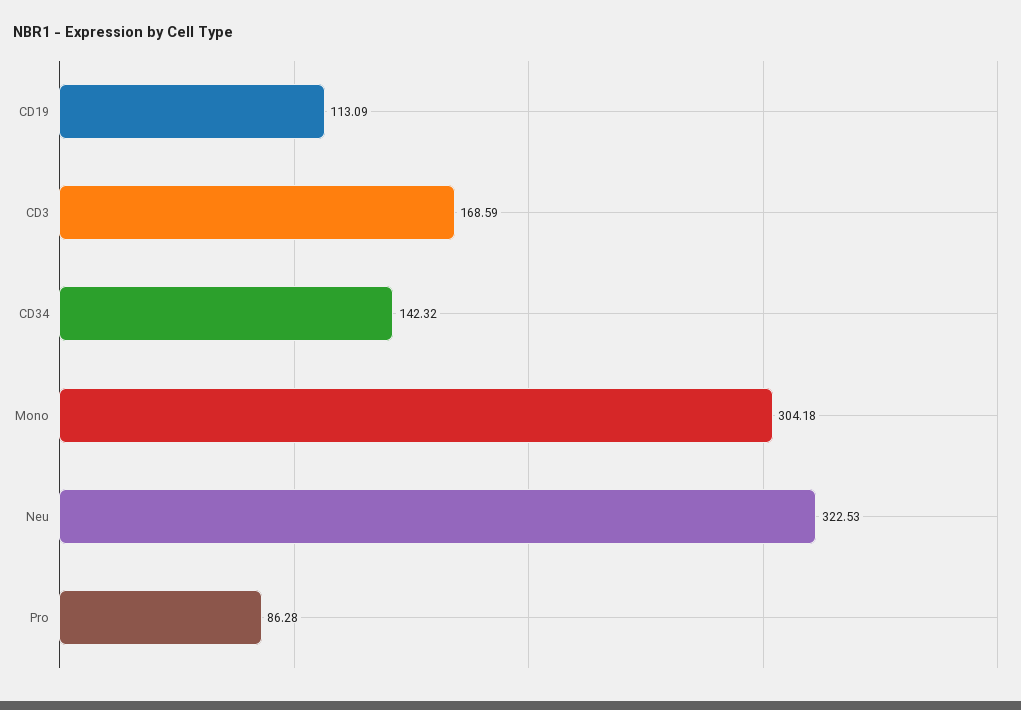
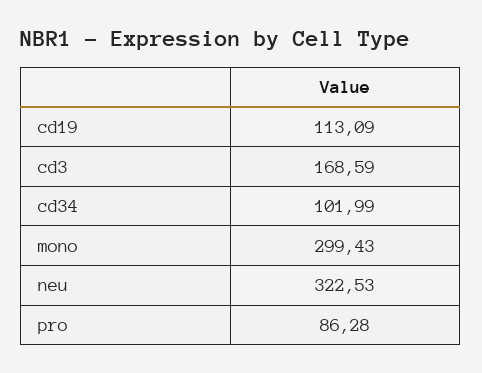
CD34: 142.32 -> 101.99
Mono: 304.18 -> 299.43

